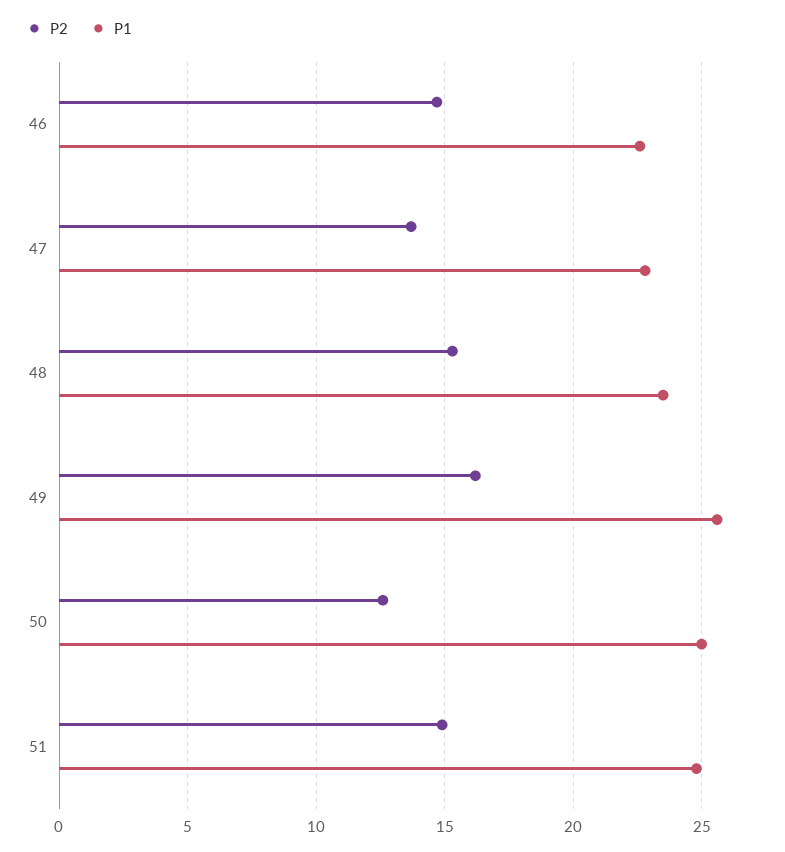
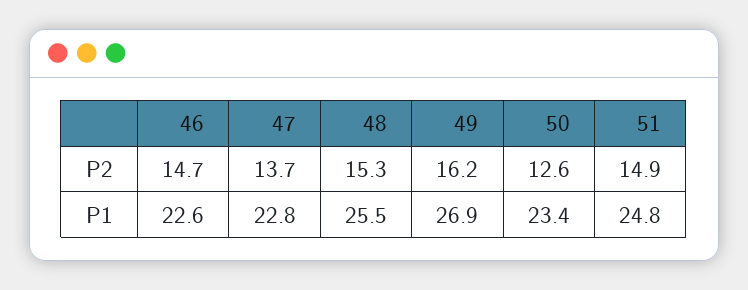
P1, 48: 23.5 -> 25.5
P1, 49: 25.5 -> 26.9
P1, 50: 25 -> 23.4

